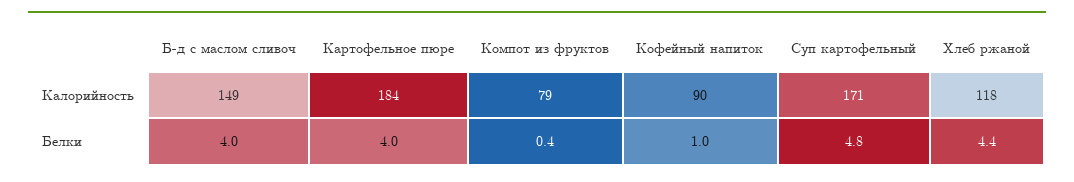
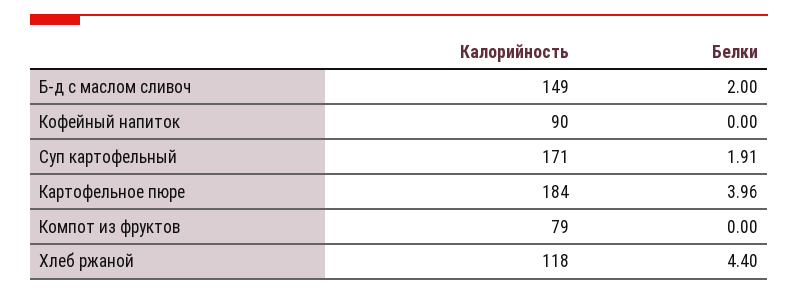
Б-д с маслом сливоч, Белки: 4 -> 2
Компот из фруктов, Белки: 0.4 -> 0
Кофейный напиток, Белки: 1 -> 0
Суп картофельный, Белки: 4.8 -> 1.91

